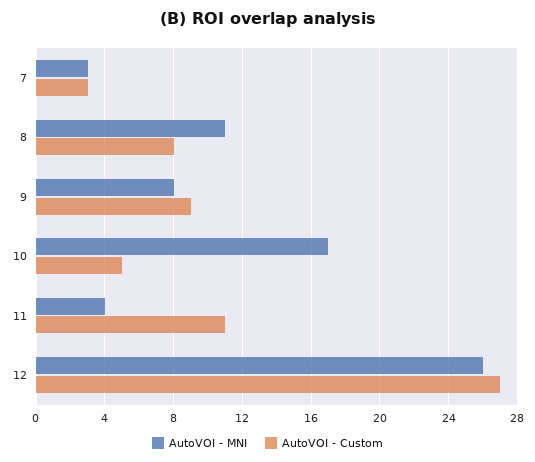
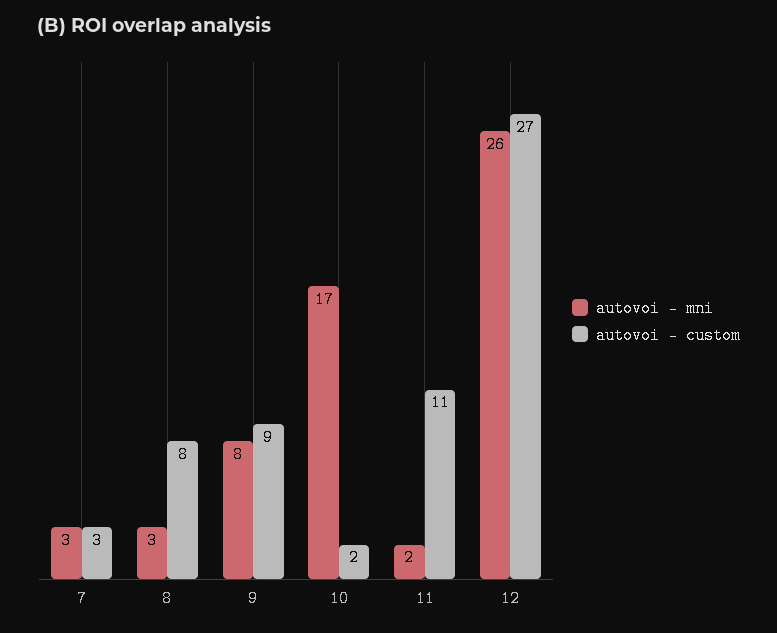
AutoVOI - MNI, 8: 11 -> 3
AutoVOI - Custom, 10: 5 -> 2
AutoVOI - MNI, 11: 4 -> 2

